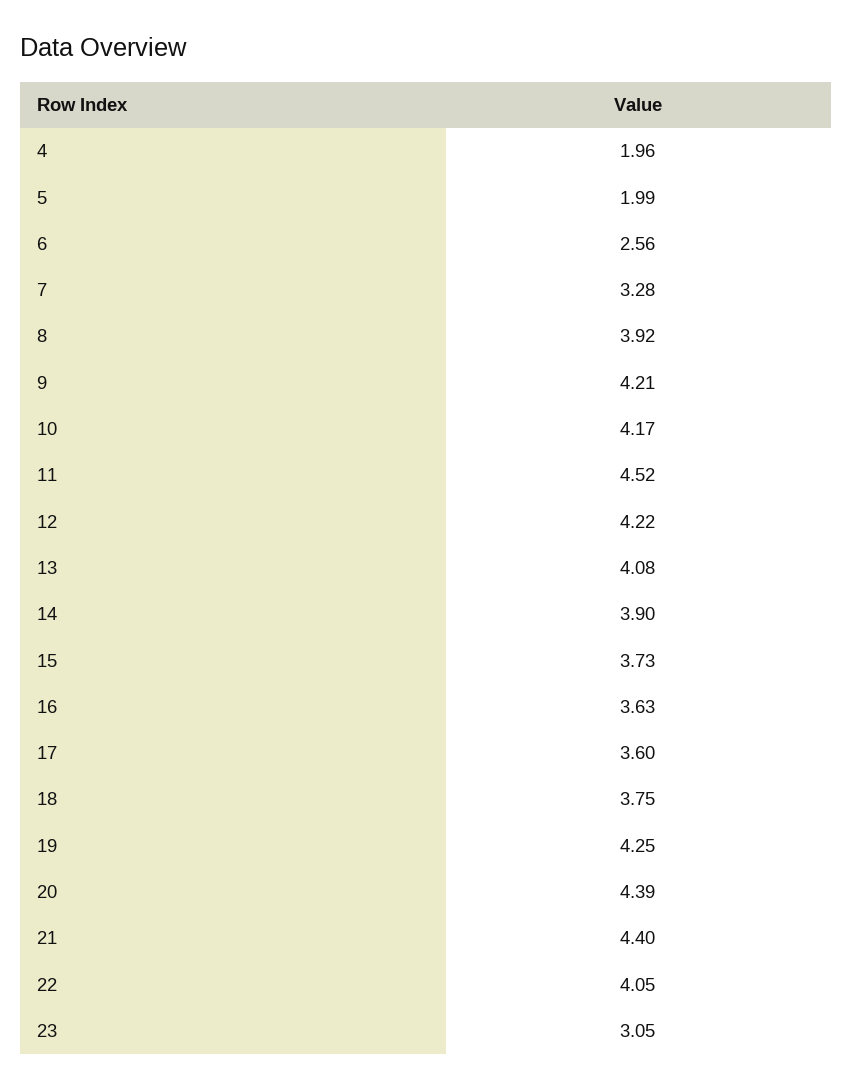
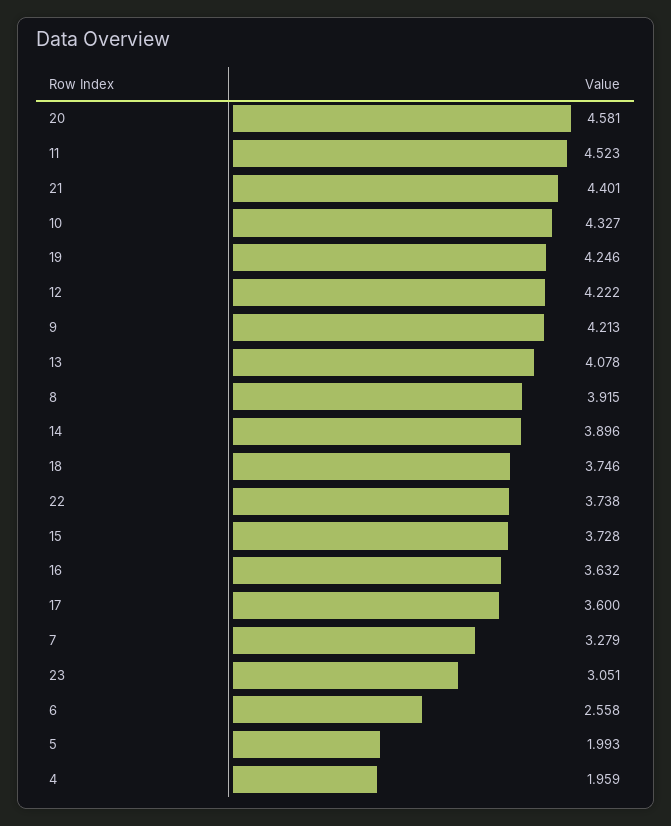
10: 4.17 -> 4.327
20: 4.39 -> 4.581
22: 4.05 -> 3.738

